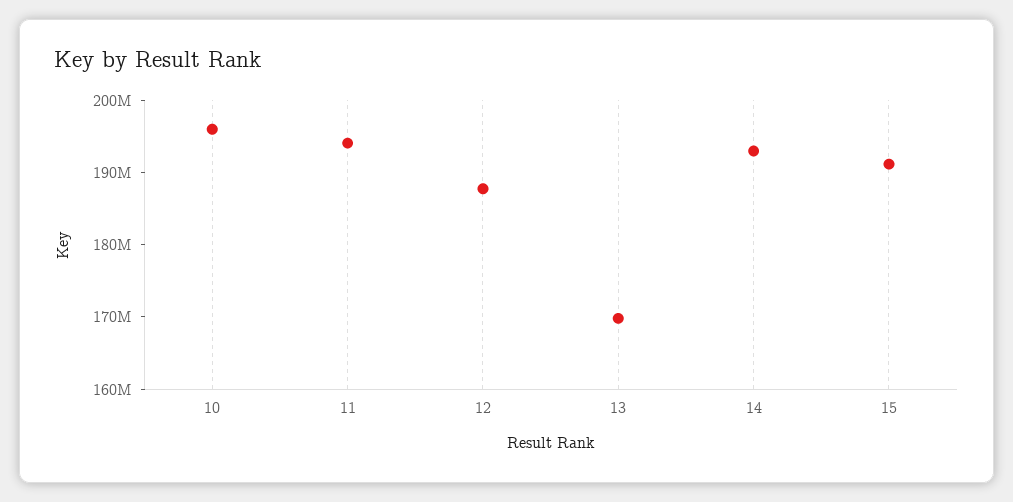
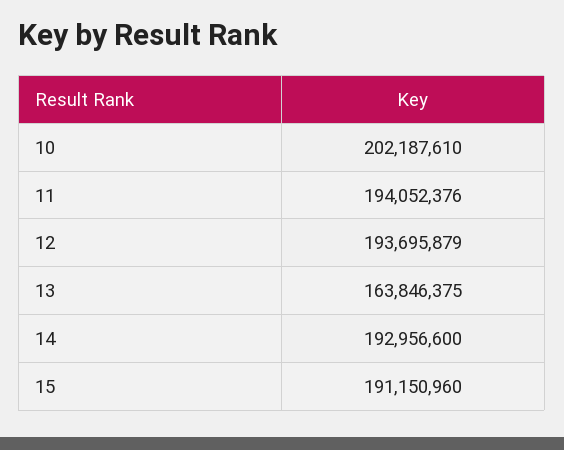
10: 196000000 -> 202187610
12: 188000000 -> 193695879
13: 170000000 -> 163846375

